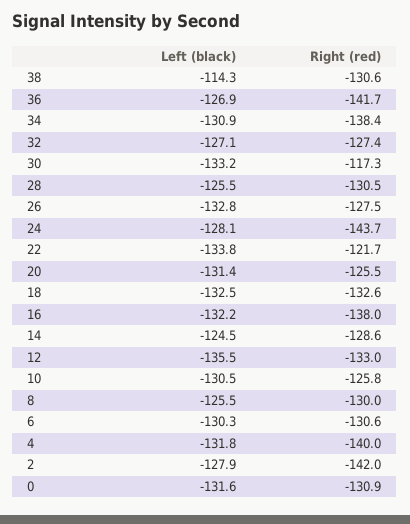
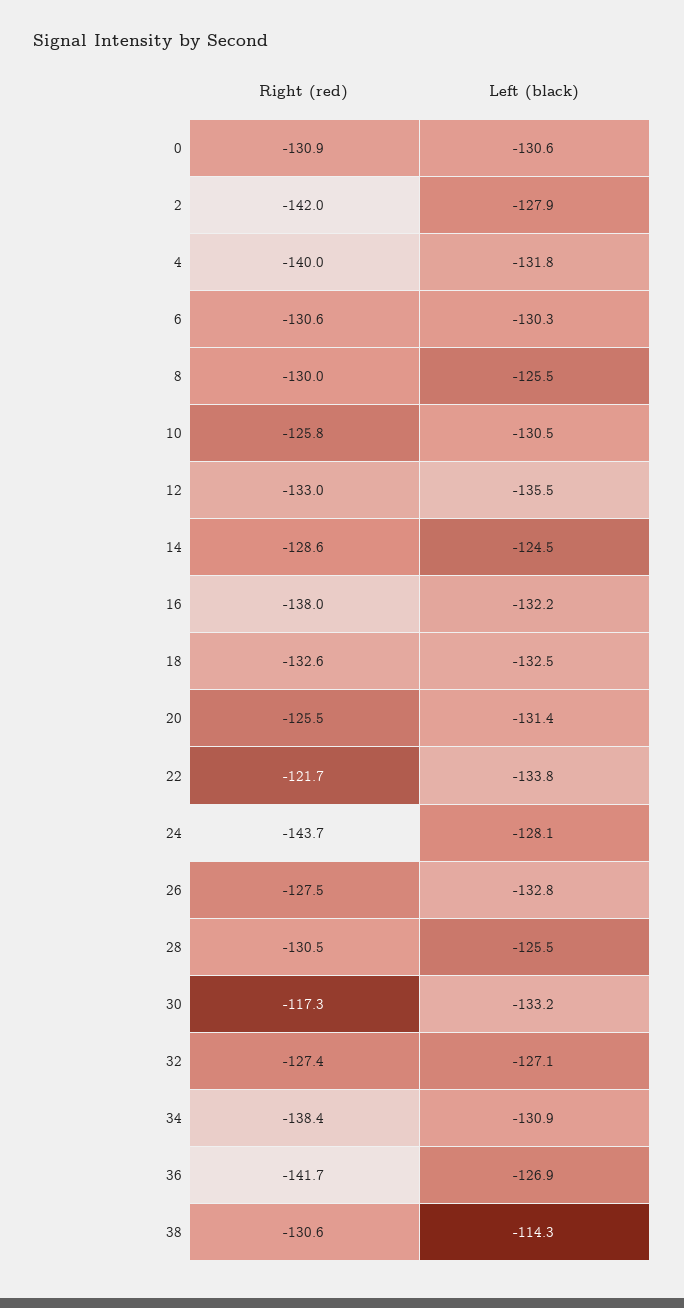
Left (black), 0: -131.6 -> -130.6

